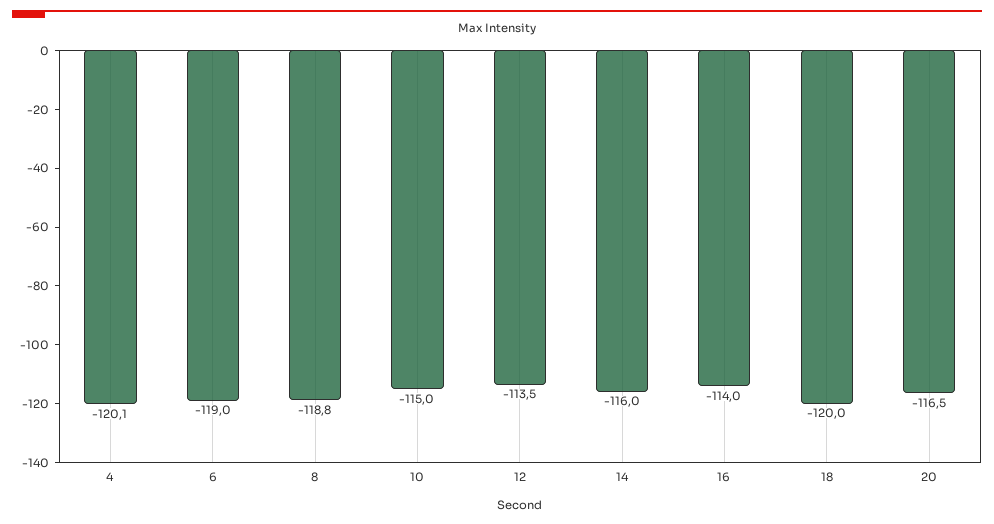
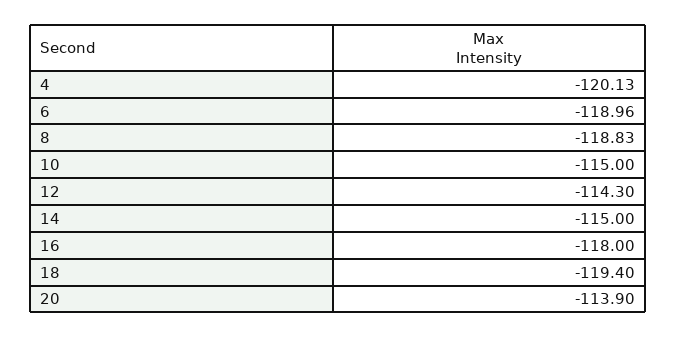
12: -113.5 -> -114.3
14: -116 -> -115
16: -114 -> -118
18: -120 -> -119.4
20: -116.5 -> -113.9

